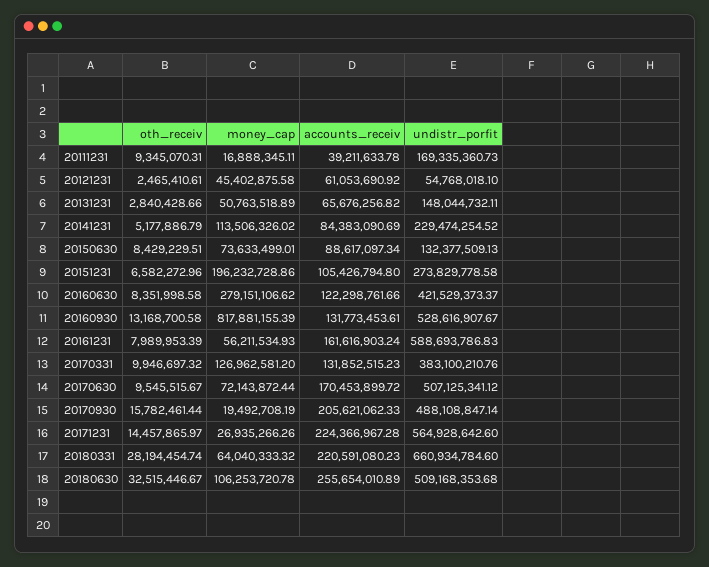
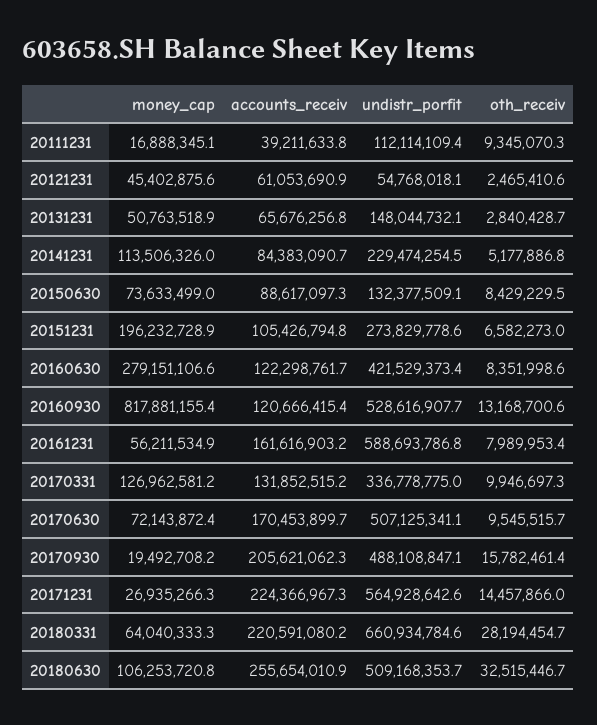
undistr_porfit, 20111231: 169335360.73 -> 112114109.4
accounts_receiv, 20160930: 131773453.61 -> 120666415.4
undistr_porfit, 20170331: 383100210.76 -> 336778775

